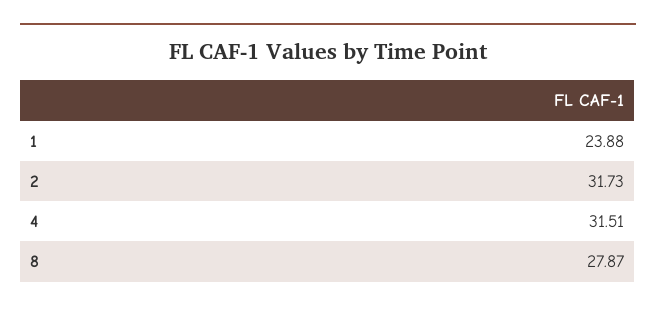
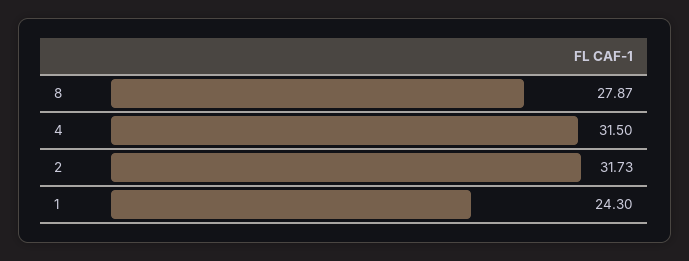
1: 23.88 -> 24.3
4: 31.51 -> 31.5

